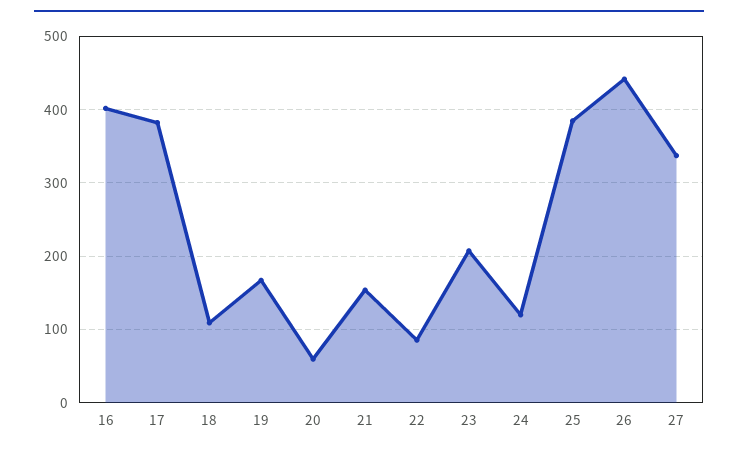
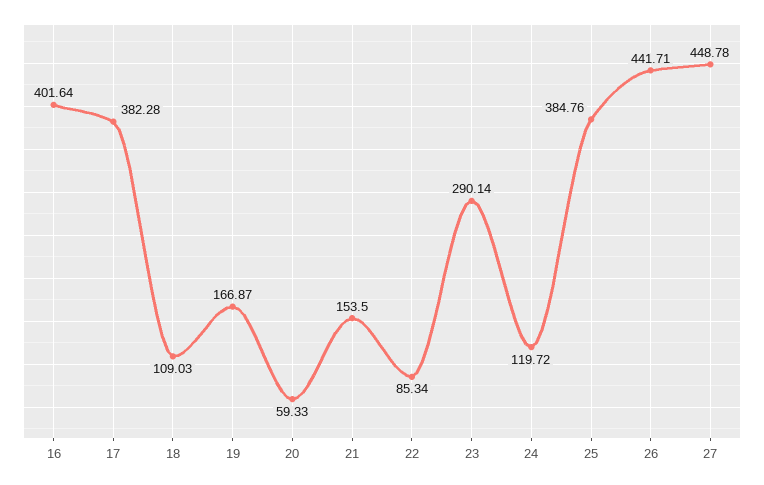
23: 210 -> 290.14
27: 340 -> 448.78

